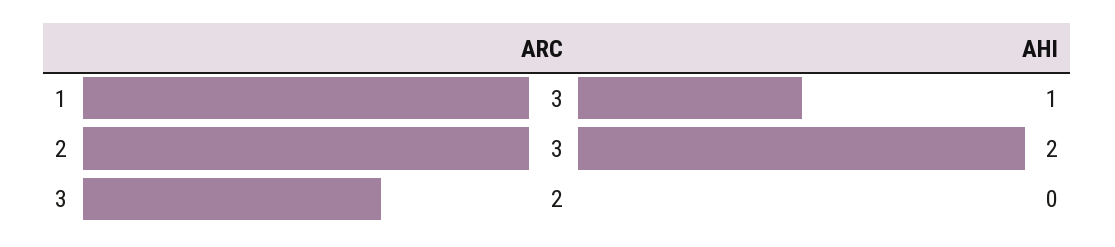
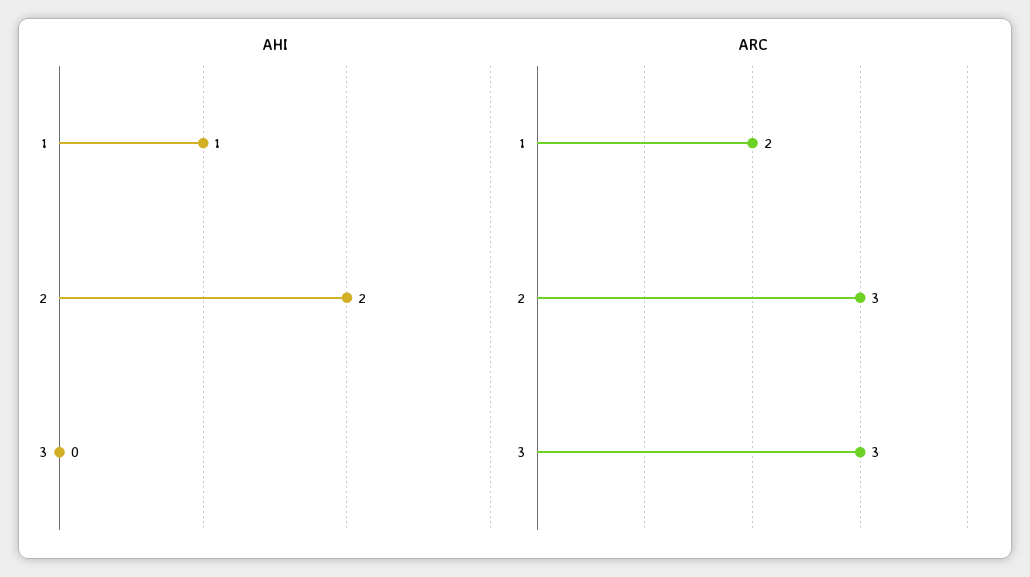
ARC, 1: 3 -> 2
ARC, 3: 2 -> 3

